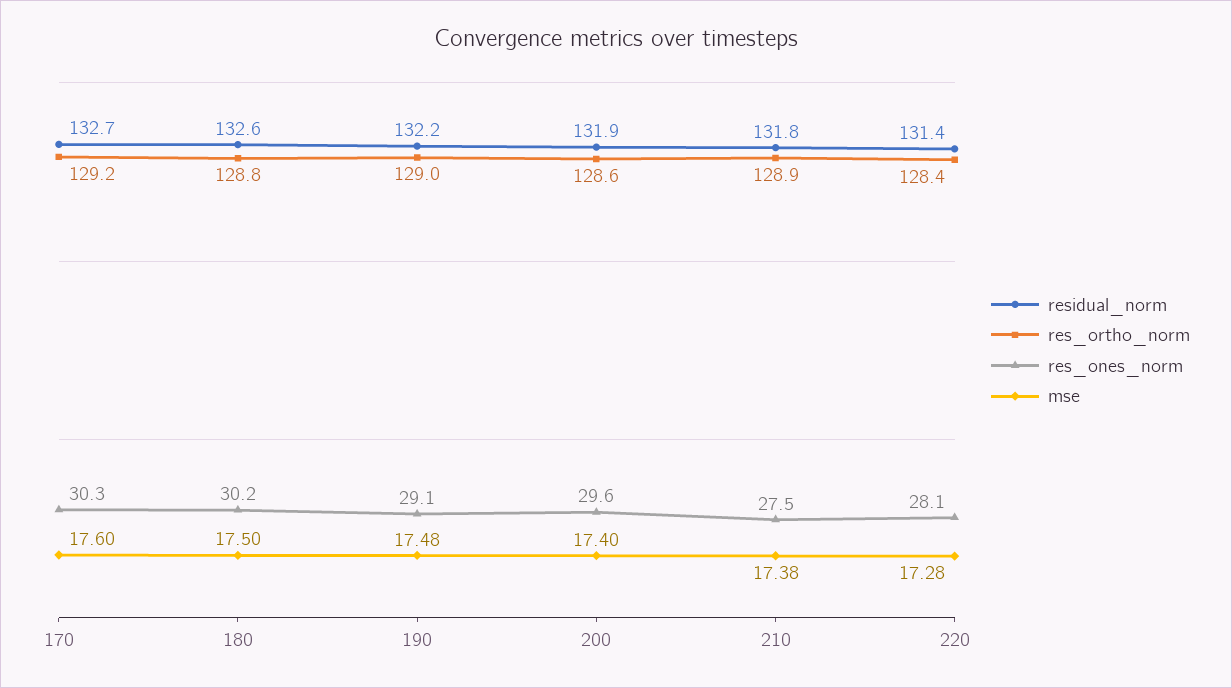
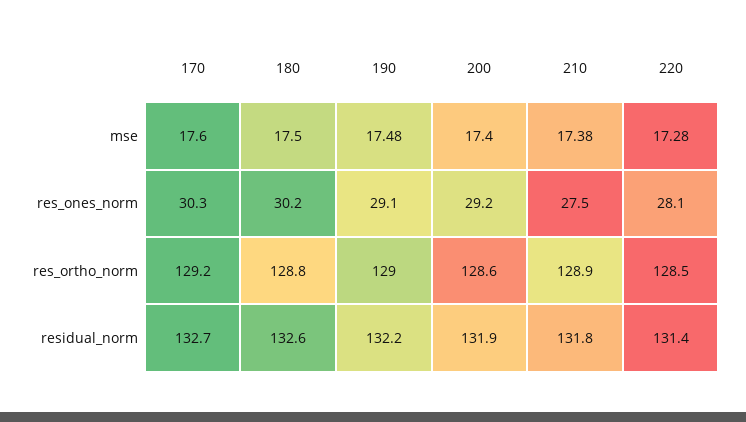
res_ones_norm, 200: 29.6 -> 29.2
res_ortho_norm, 220: 128.4 -> 128.5

